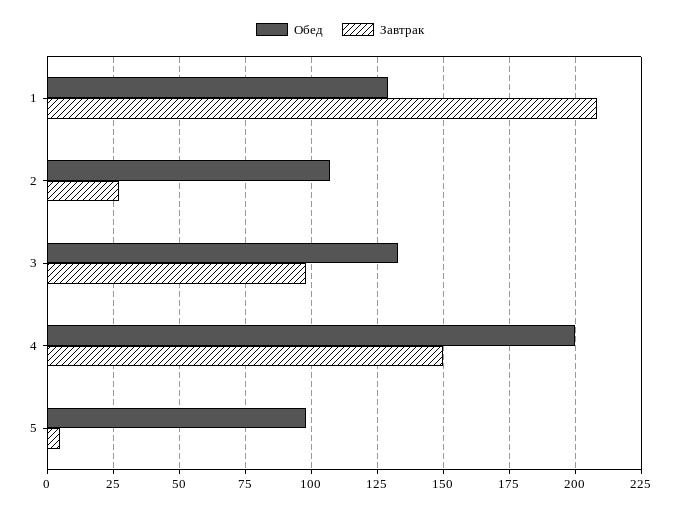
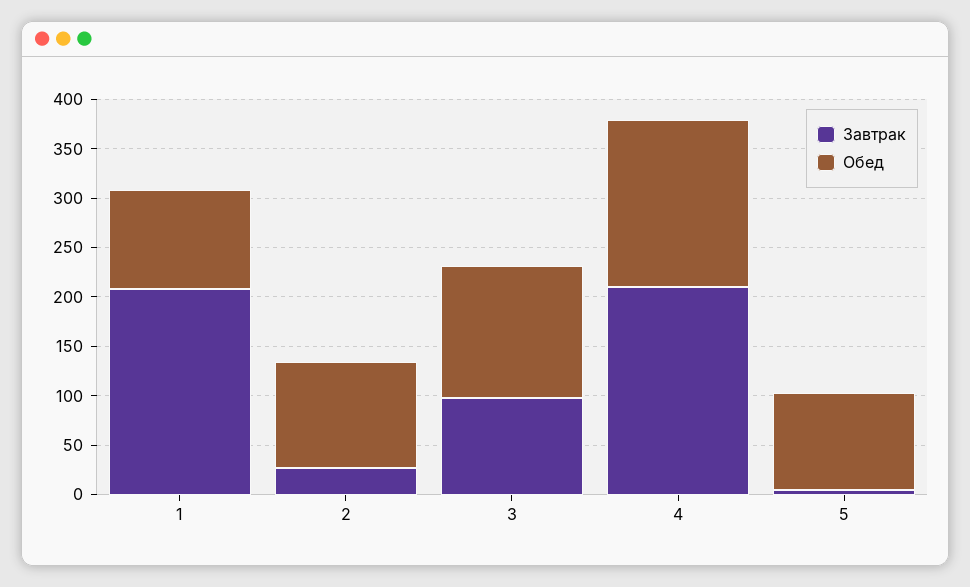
Обед, 1: 130 -> 100
Обед, 4: 200 -> 170
Завтрак, 4: 150 -> 210

